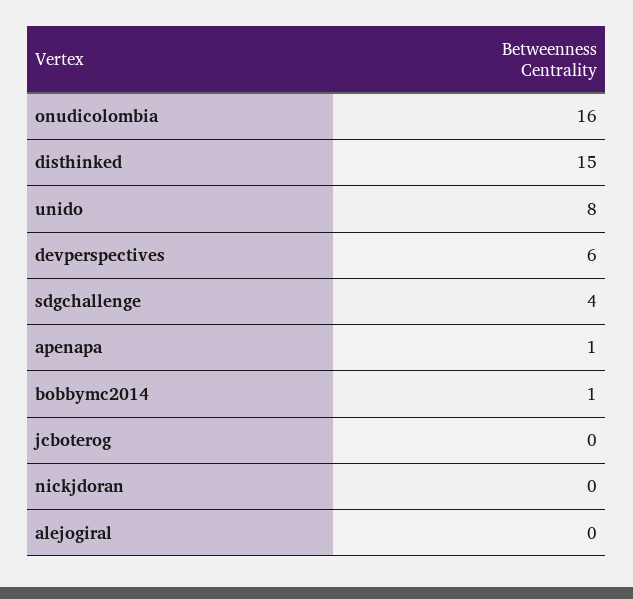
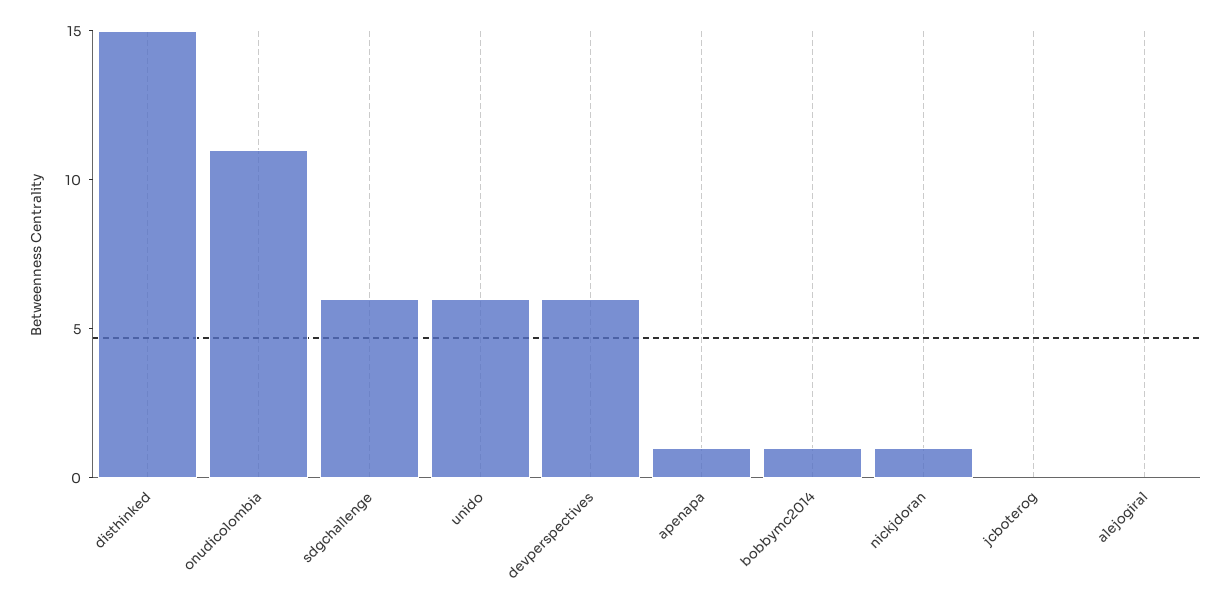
onudicolombia: 16 -> 11
unido: 8 -> 6
sdgchallenge: 4 -> 6
nickjdoran: 0 -> 1

